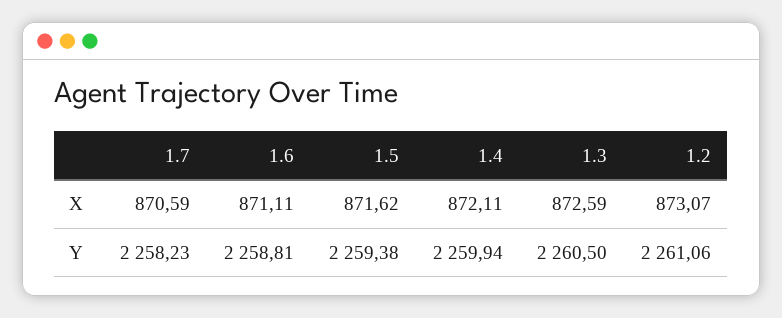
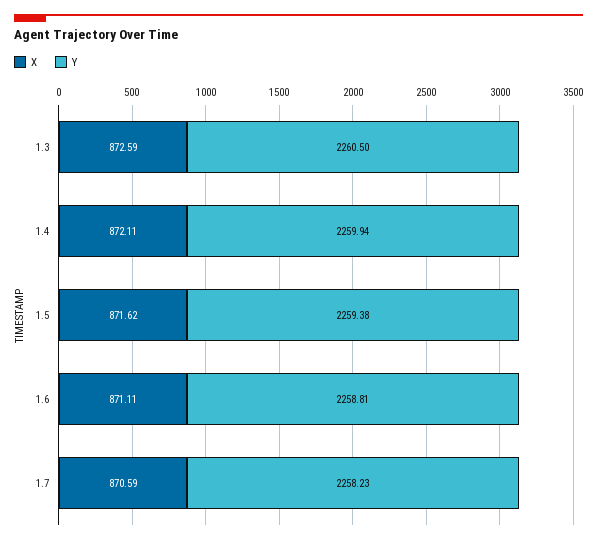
X, 1.2: 873.07 -> none
Y, 1.2: 2261.06 -> none

